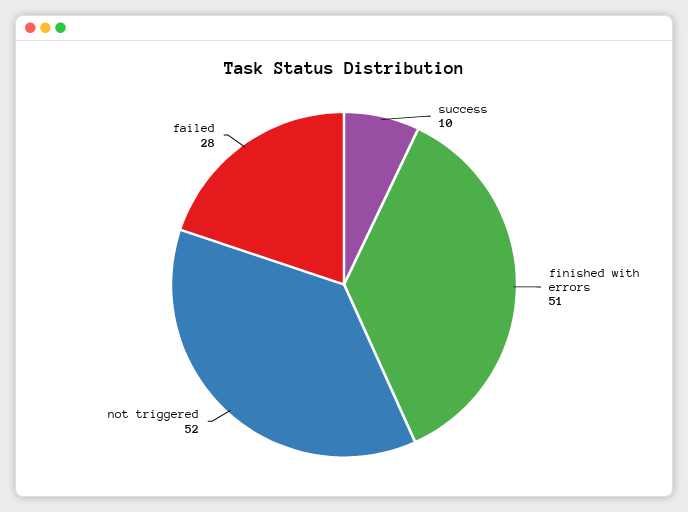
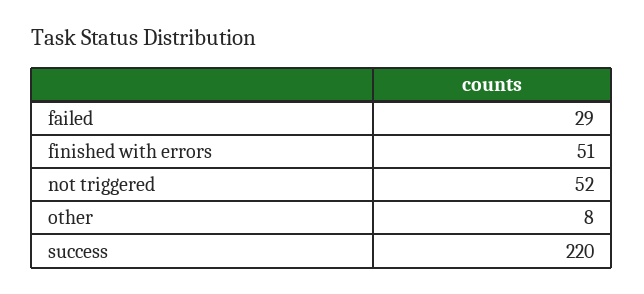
success: 10 -> 220
failed: 28 -> 29
other: none -> 8

